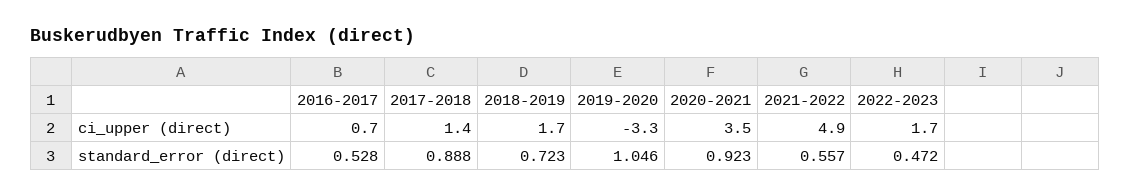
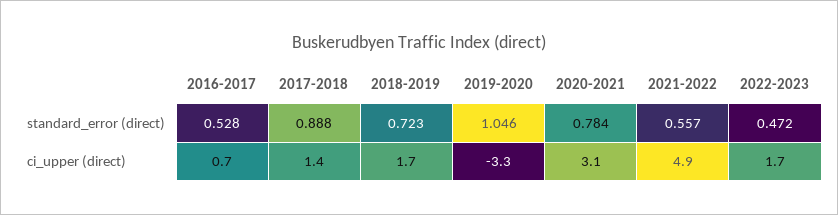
2020-2021, ci_upper (direct): 3.5 -> 3.1
2020-2021, standard_error (direct): 0.923 -> 0.784

